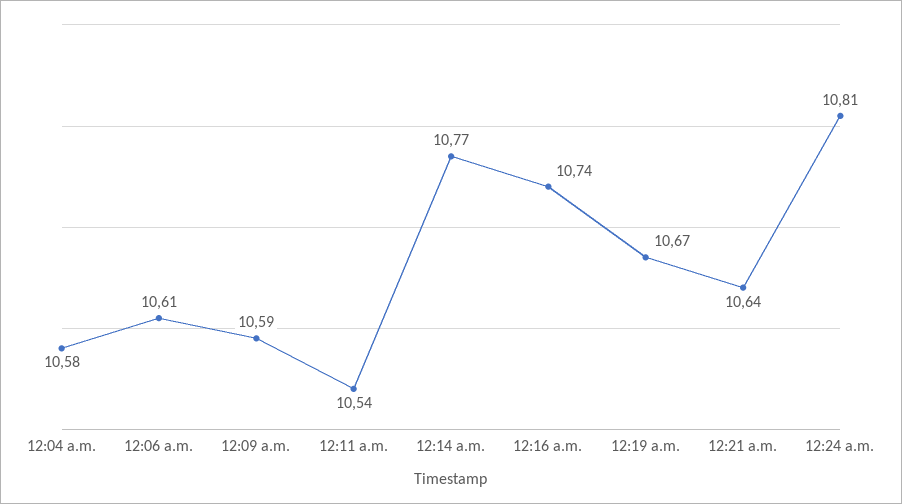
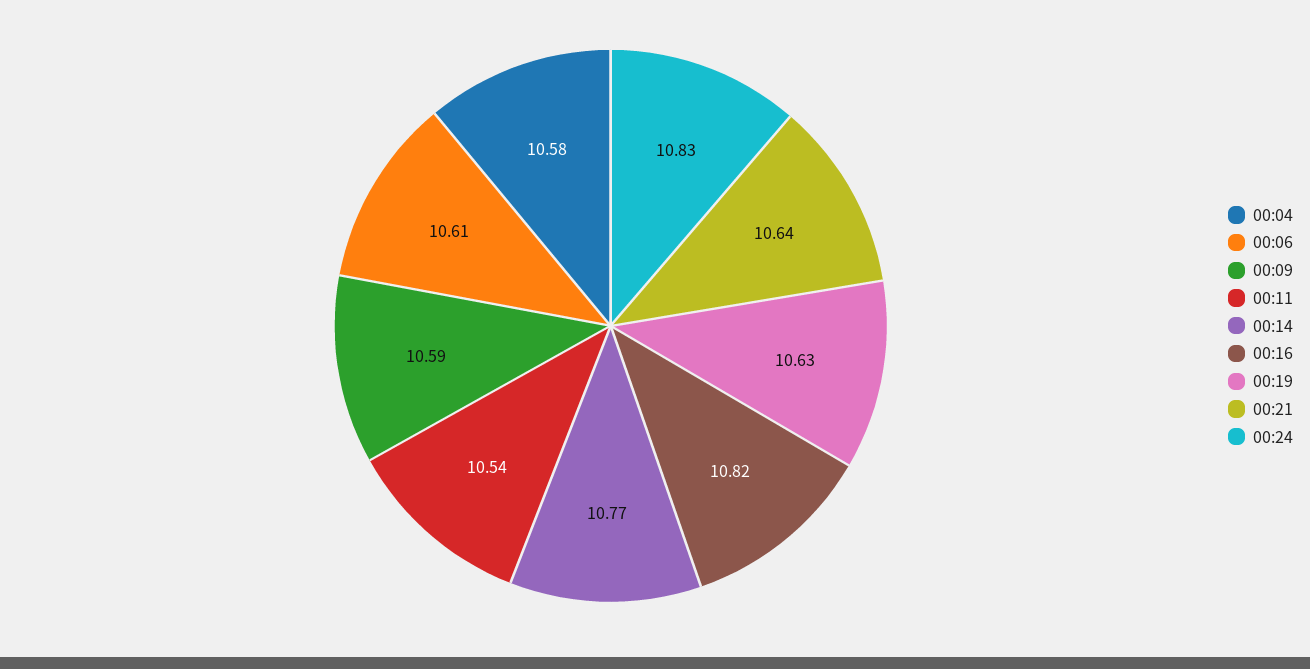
12:16 a.m.: 10.74 -> 10.82
12:19 a.m.: 10.67 -> 10.63
12:24 a.m.: 10.81 -> 10.83

